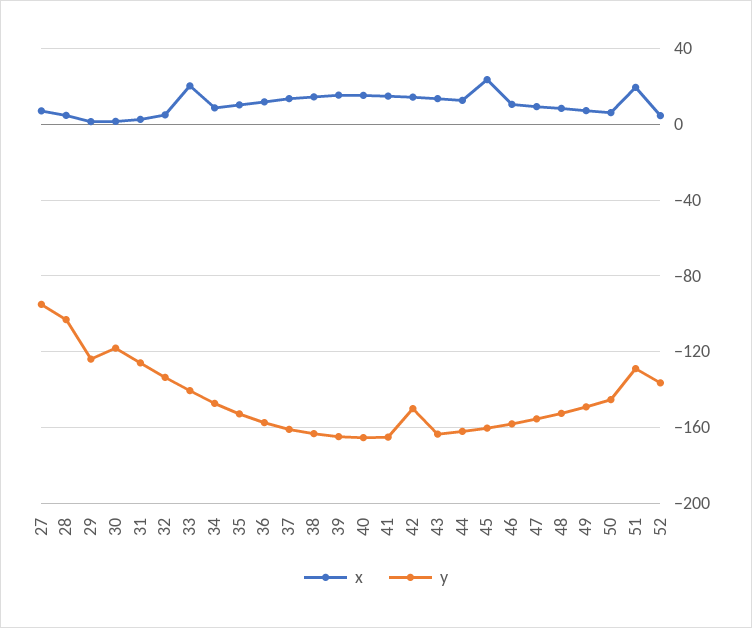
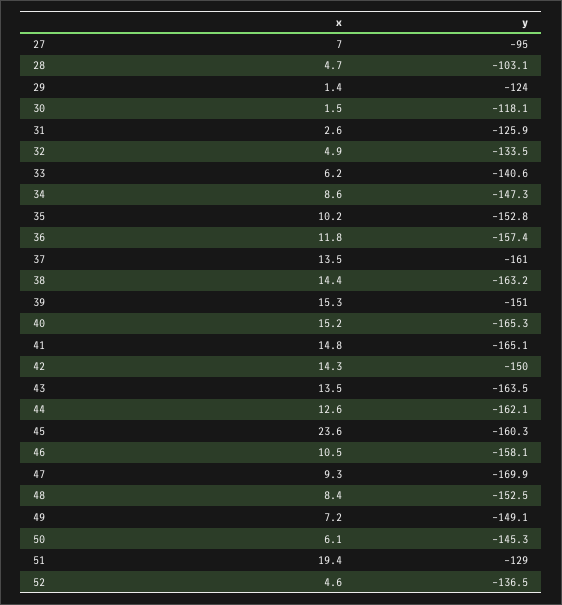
x, 33: 20 -> 6.2
y, 39: -165 -> -151
y, 47: -155 -> -169.9

